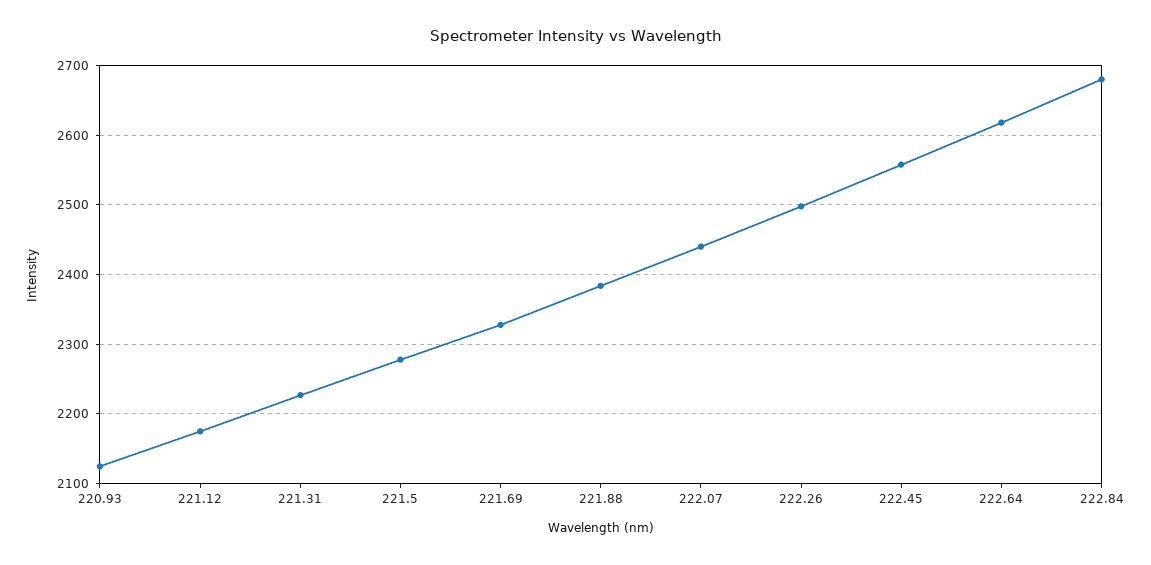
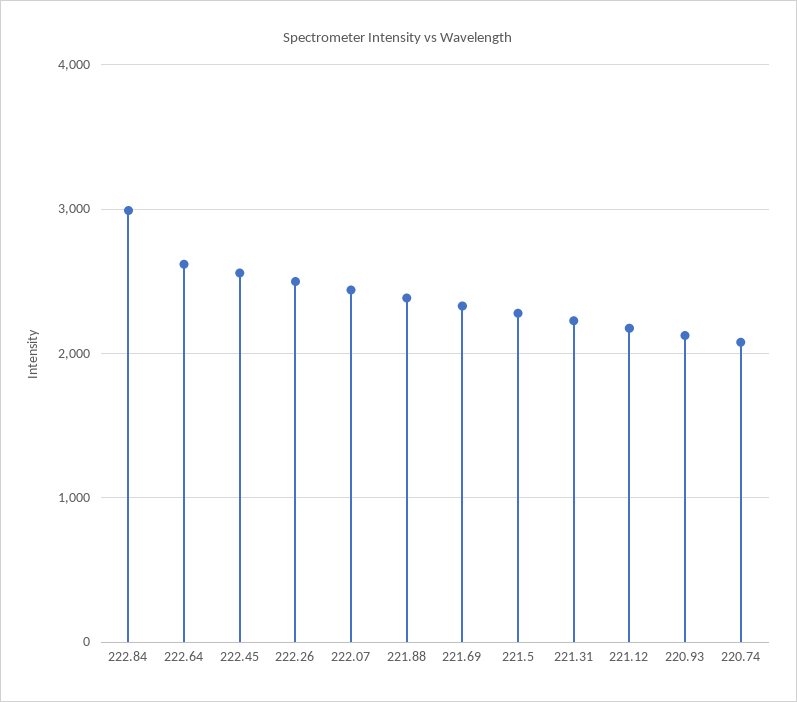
222.84: 2680 -> 3000
220.74: none -> 2100

